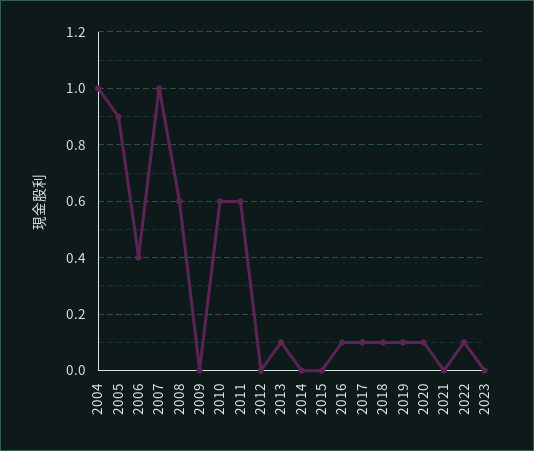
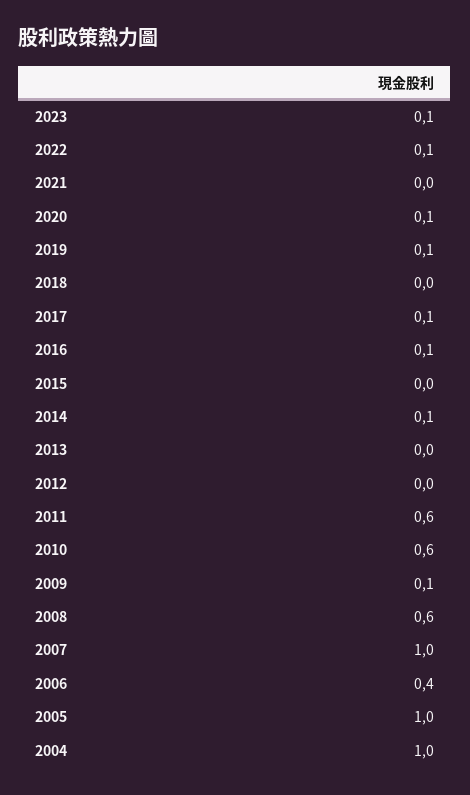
2005: 0.9 -> 1
2009: 0 -> 0.1
2013: 0.1 -> 0
2014: 0 -> 0.1
2018: 0.1 -> 0
2023: 0 -> 0.1

